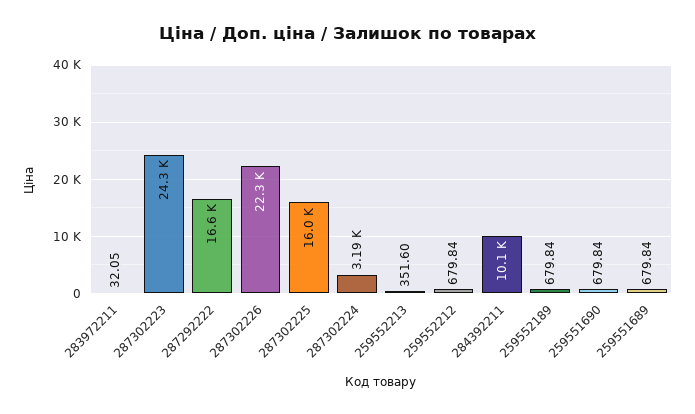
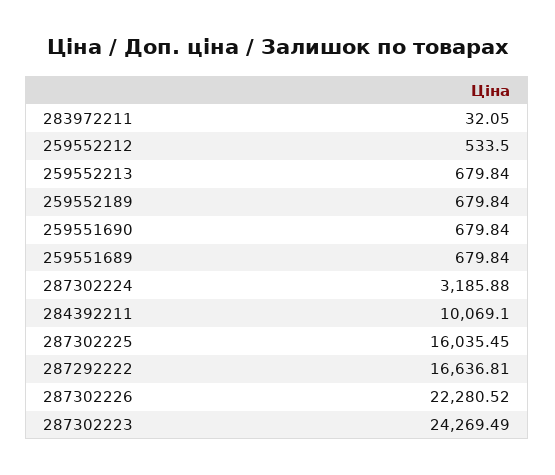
259552213: 351.6 -> 679.84
259552212: 679.84 -> 533.5

